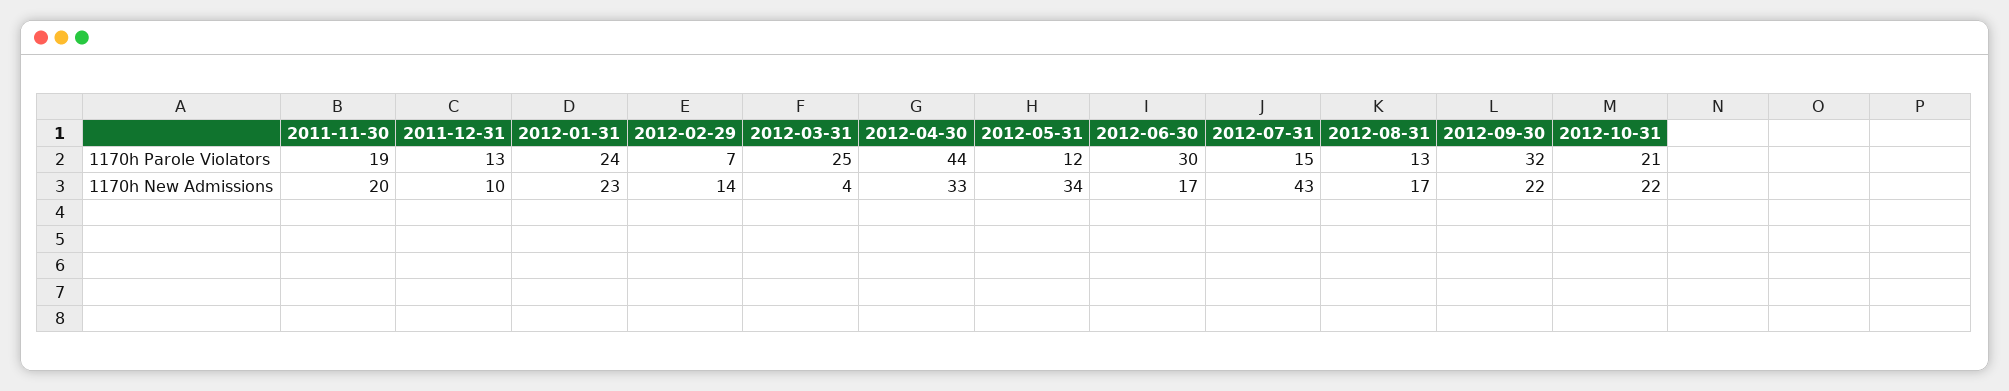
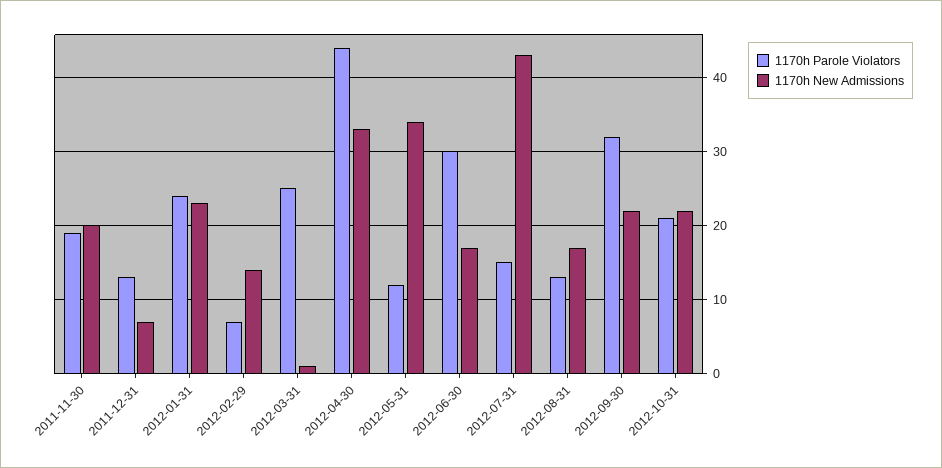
1170h New Admissions, 2011-12-31: 10 -> 7
1170h New Admissions, 2012-03-31: 4 -> 1

